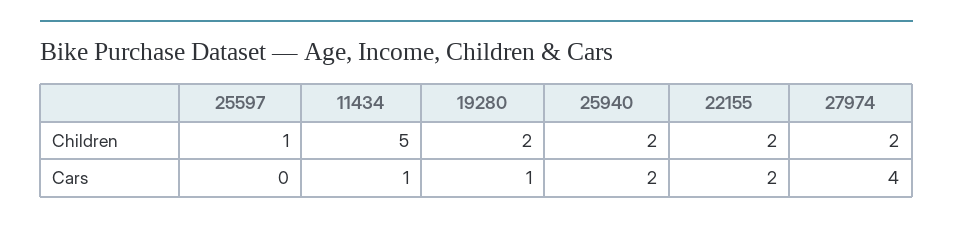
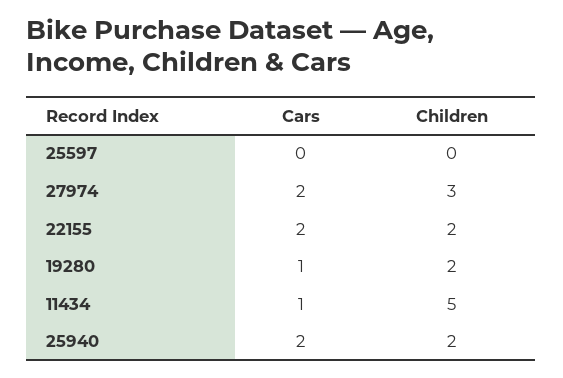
25597, Children: 1 -> 0
27974, Children: 2 -> 3
27974, Cars: 4 -> 2

